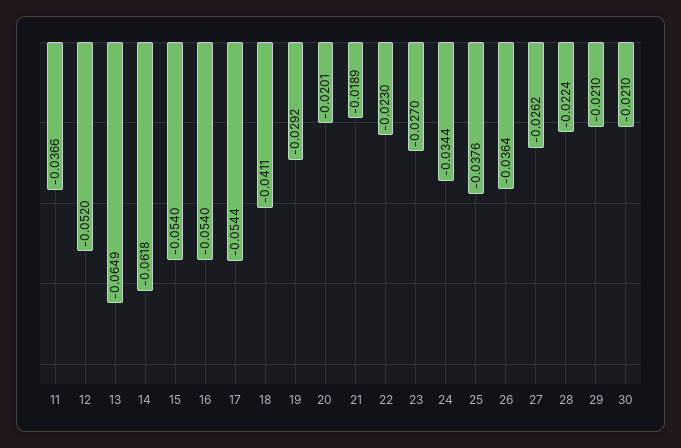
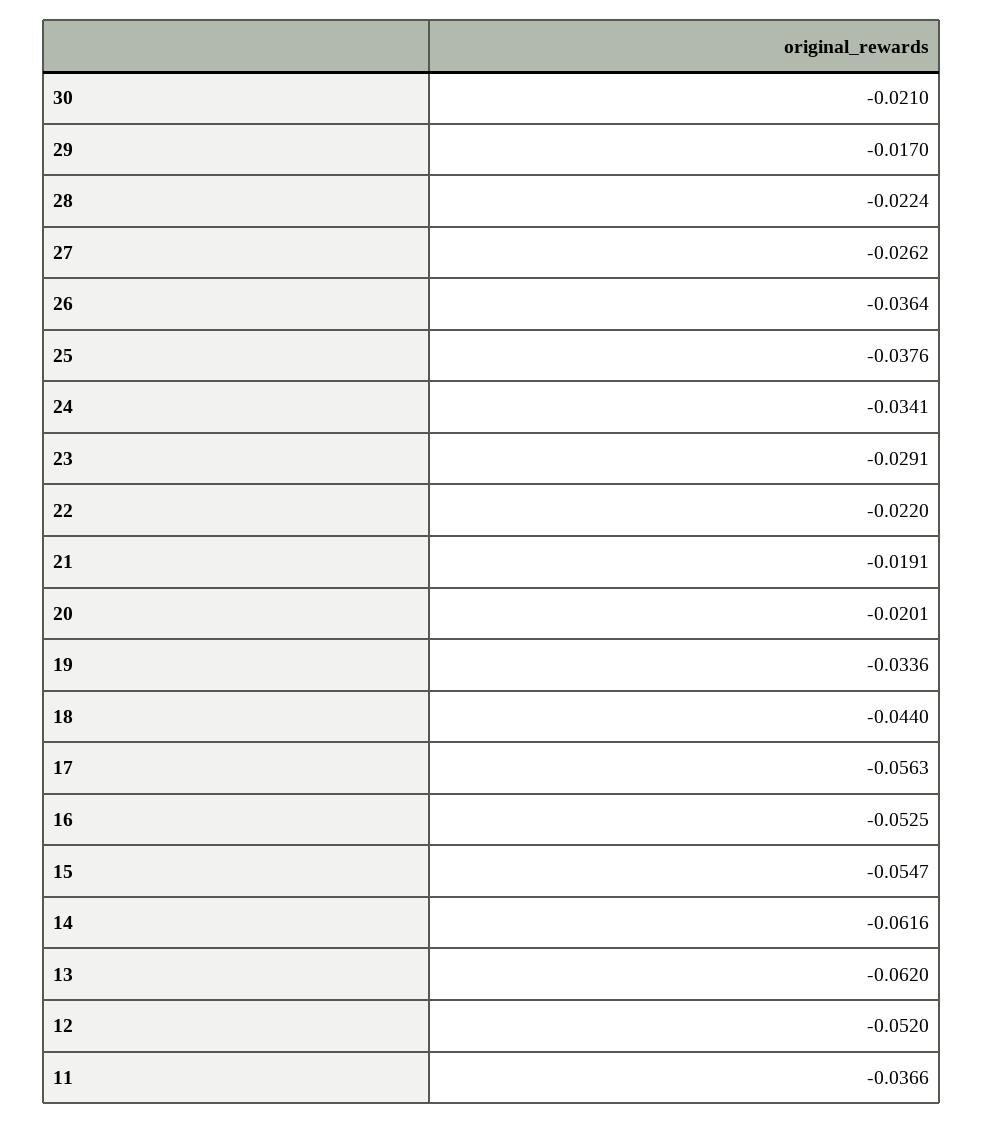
13: -0.0649 -> -0.062
14: -0.0618 -> -0.0616
15: -0.054 -> -0.0547
16: -0.054 -> -0.0525
17: -0.0544 -> -0.0563
18: -0.0411 -> -0.044
19: -0.0292 -> -0.0336
21: -0.0189 -> -0.0191
22: -0.023 -> -0.022
23: -0.027 -> -0.0291
24: -0.0344 -> -0.0341
29: -0.021 -> -0.017

